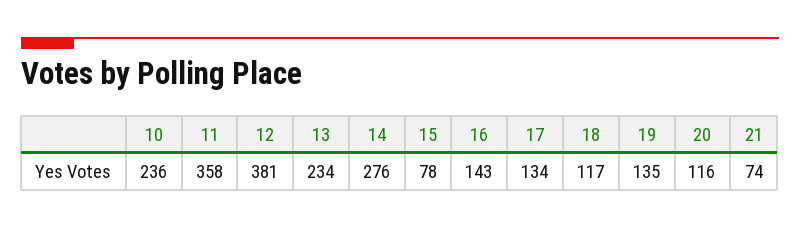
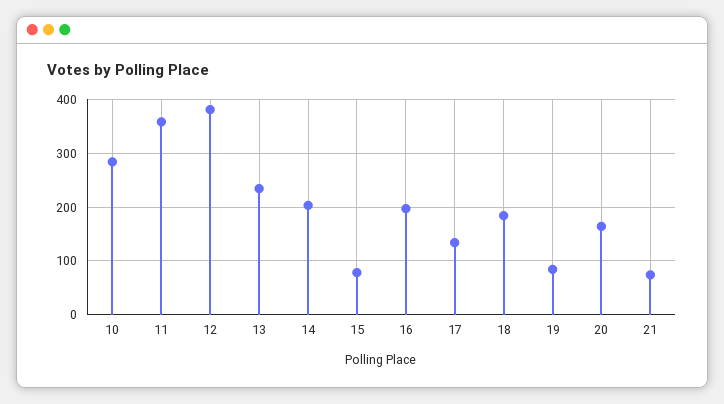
10: 236 -> 280
14: 276 -> 200
16: 143 -> 200
18: 117 -> 180
19: 135 -> 80
20: 116 -> 160

